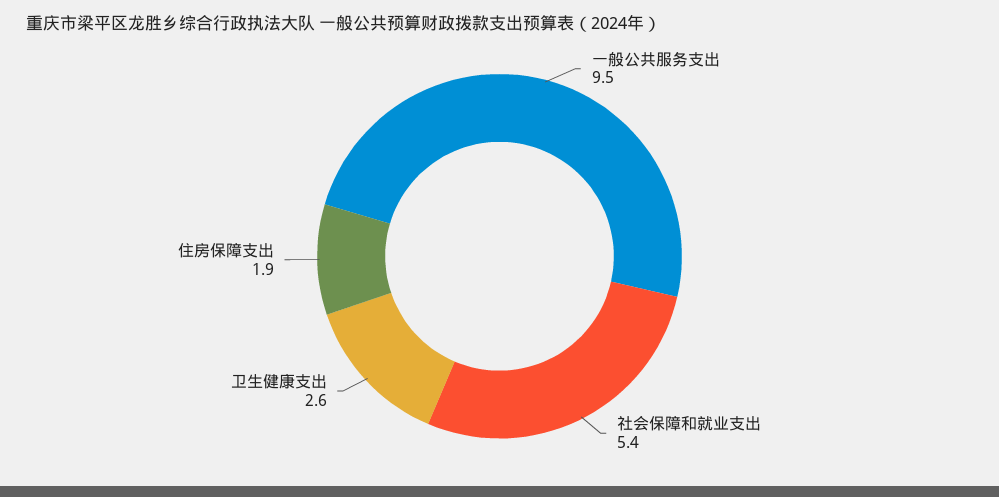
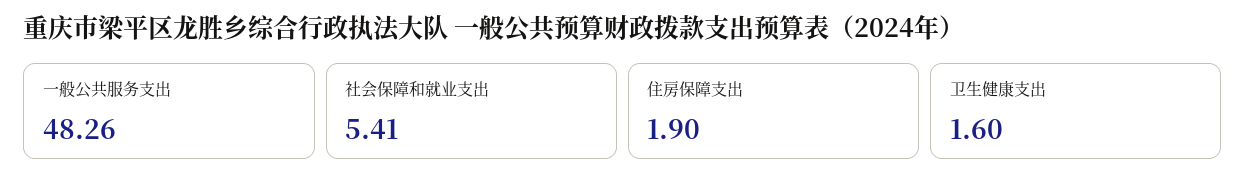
一般公共服务支出: 9.5 -> 48.26
卫生健康支出: 2.6 -> 1.6

